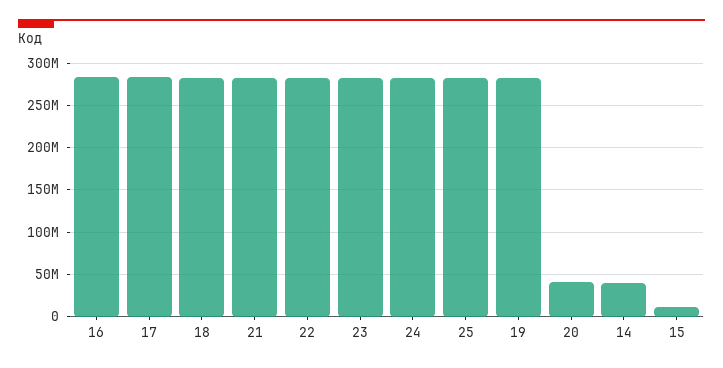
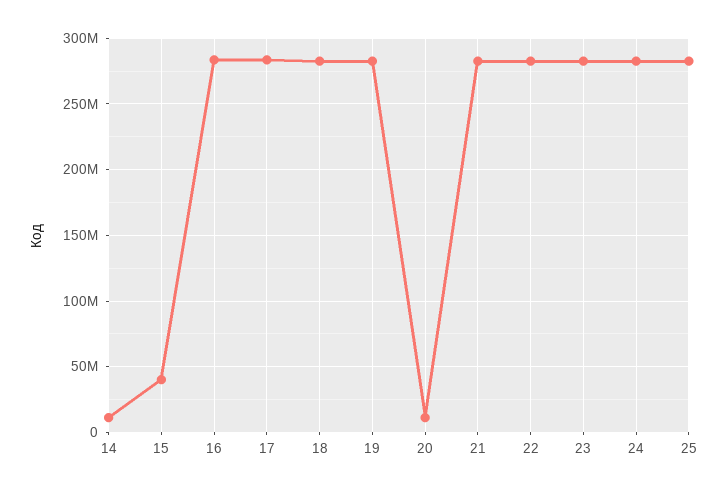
20: 40000000 -> 10000000
14: 40000000 -> 10000000
15: 10000000 -> 40000000

